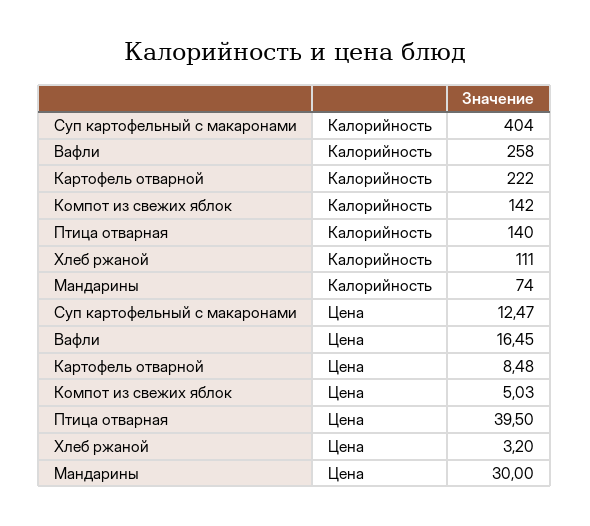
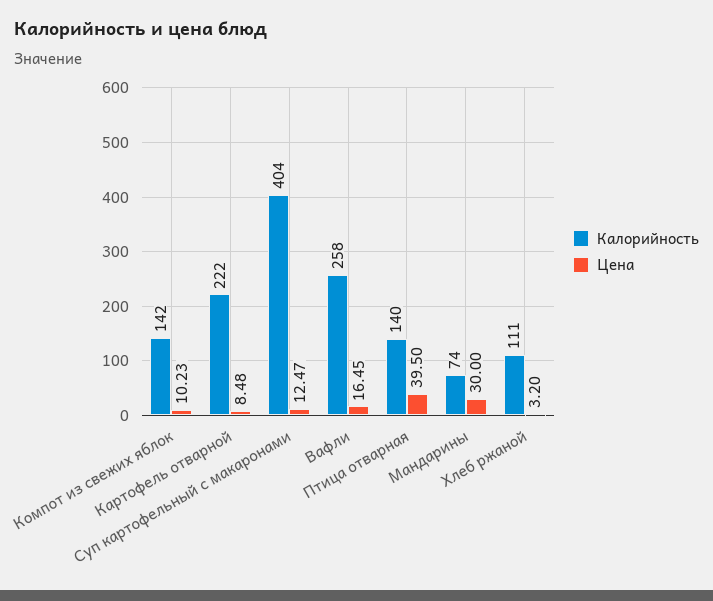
Цена, Компот из свежих яблок: 5.03 -> 10.23

